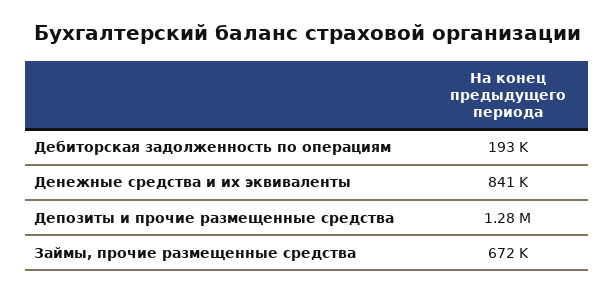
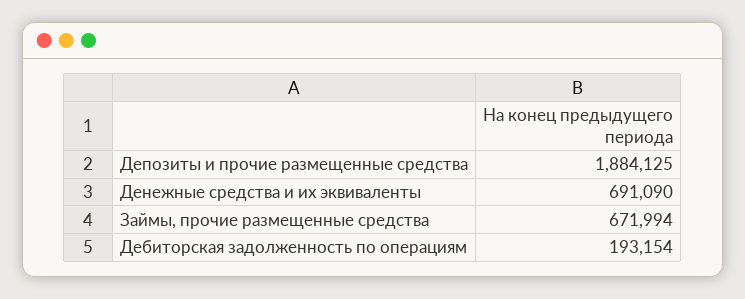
Денежные средства и их эквиваленты: 841000 -> 691090
Депозиты и прочие размещенные средства: 1280000 -> 1884125

